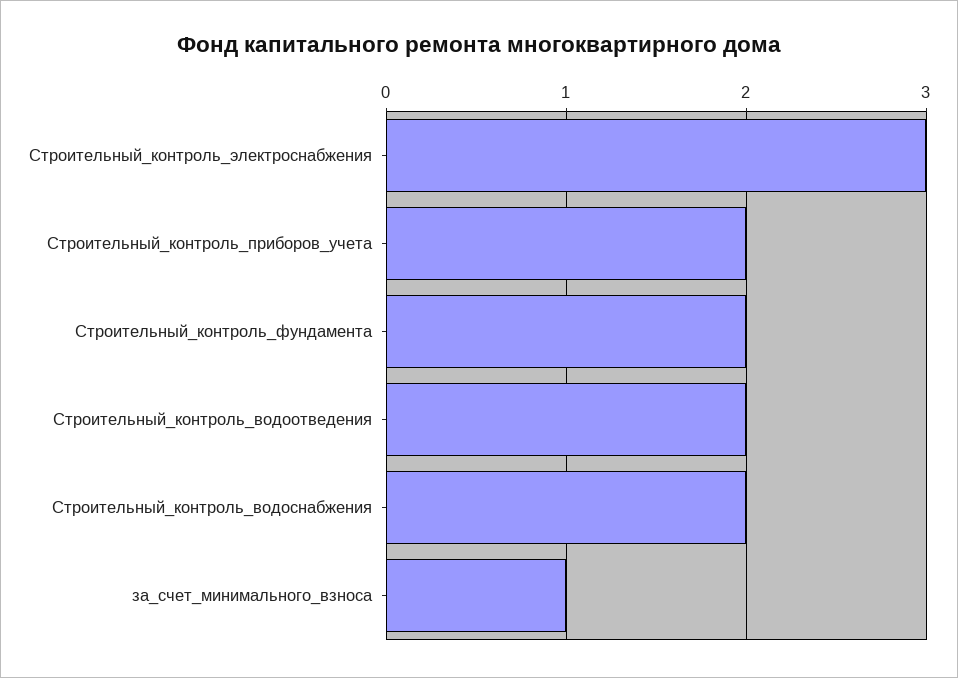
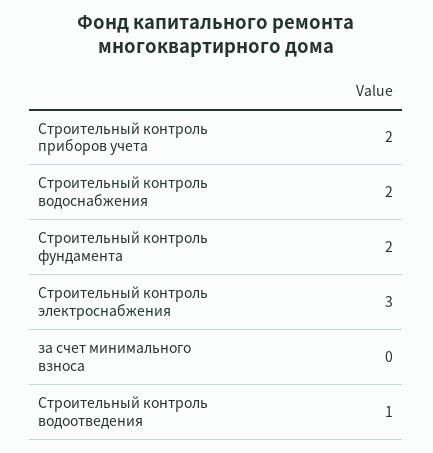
Строительный_контроль_водоотведения: 2 -> 1
за_счет_минимального_взноса: 1 -> 0

